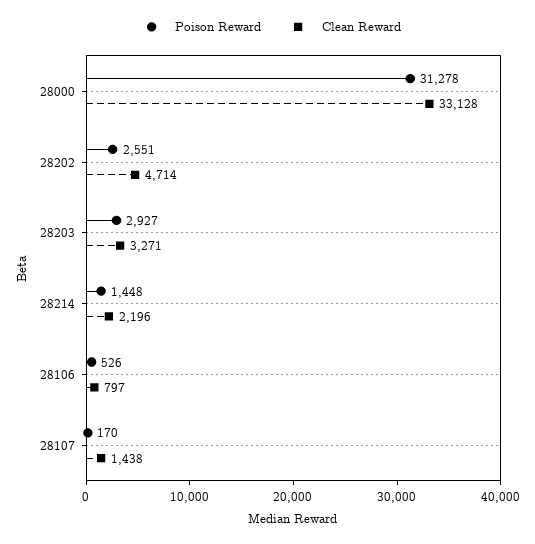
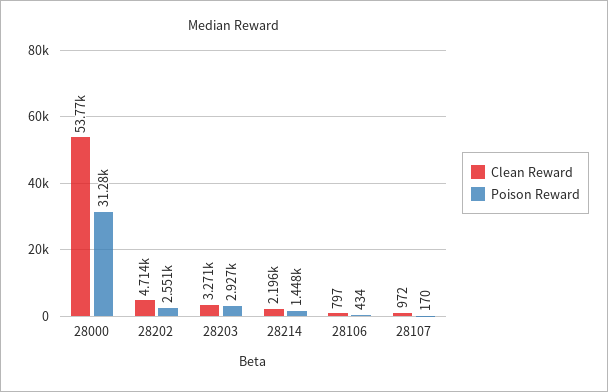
Clean Reward, 28000: 33128 -> 53770
Poison Reward, 28106: 526 -> 434
Clean Reward, 28107: 1438 -> 972

